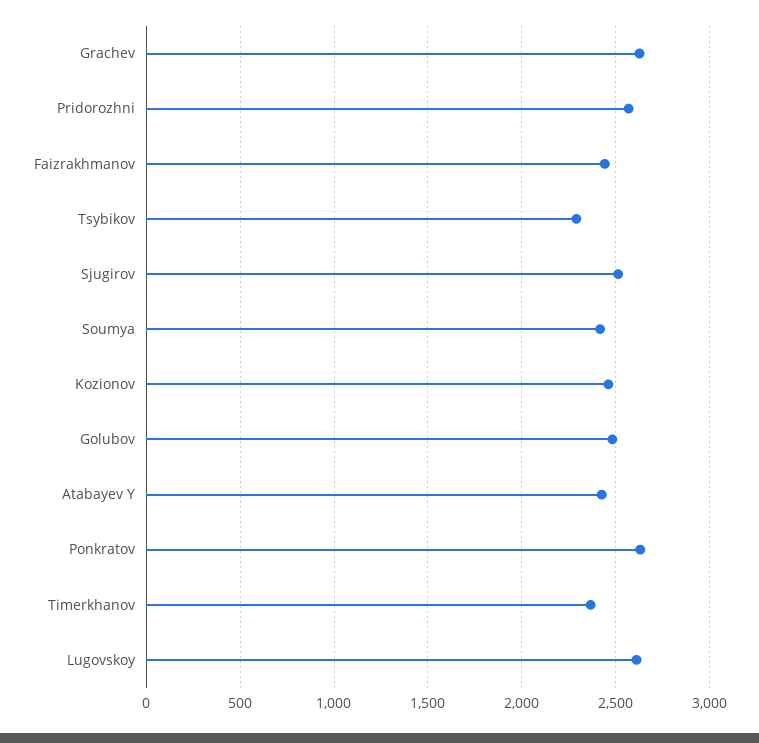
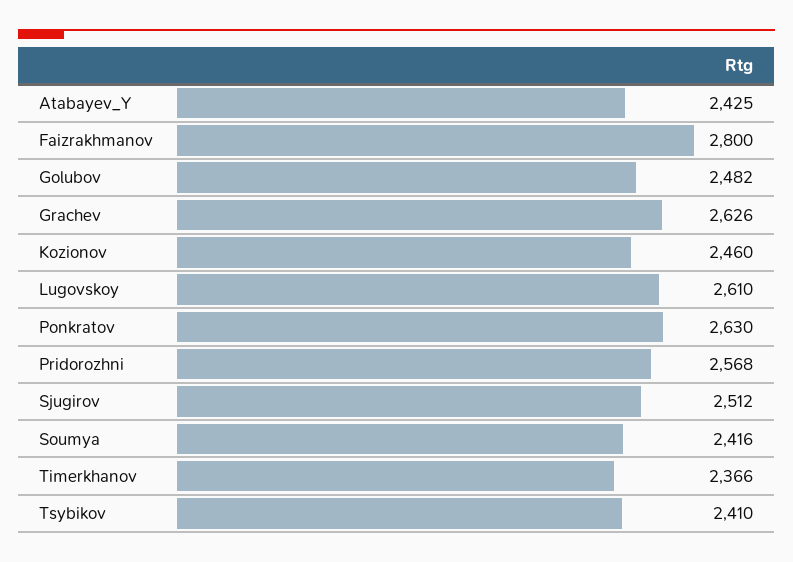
Faizrakhmanov: 2450 -> 2800
Tsybikov: 2300 -> 2410

